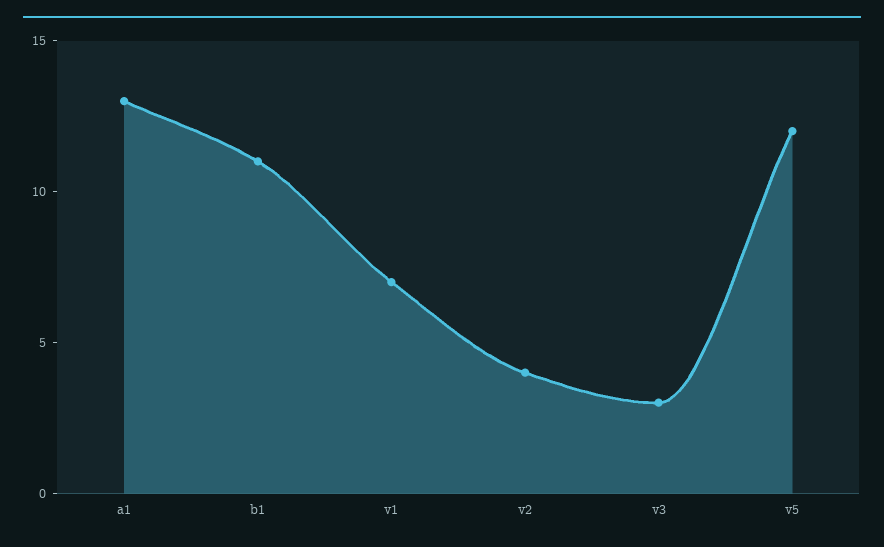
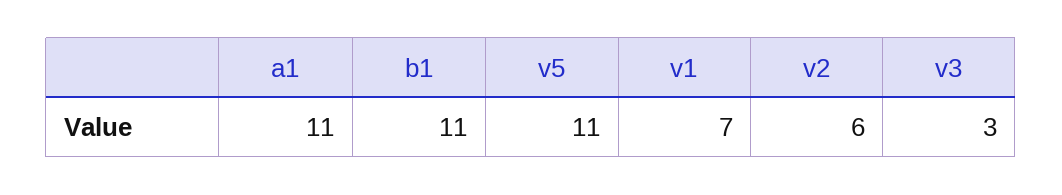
a1: 13 -> 11
v2: 4 -> 6
v5: 12 -> 11

